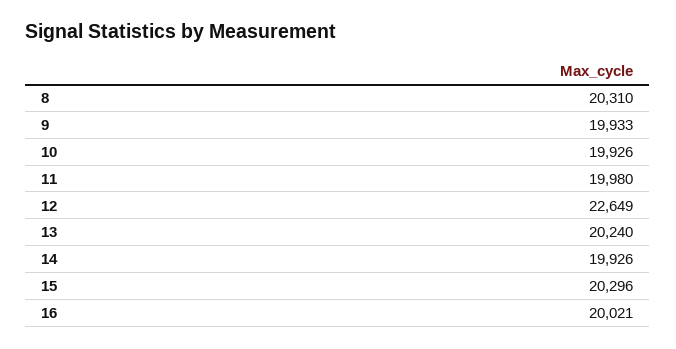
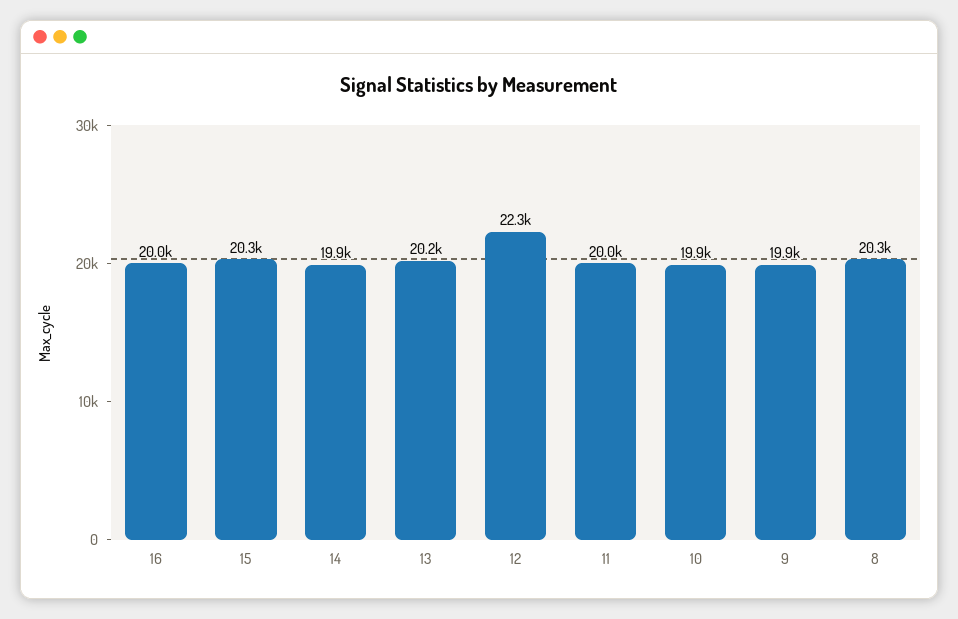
12: 22649 -> 22300

